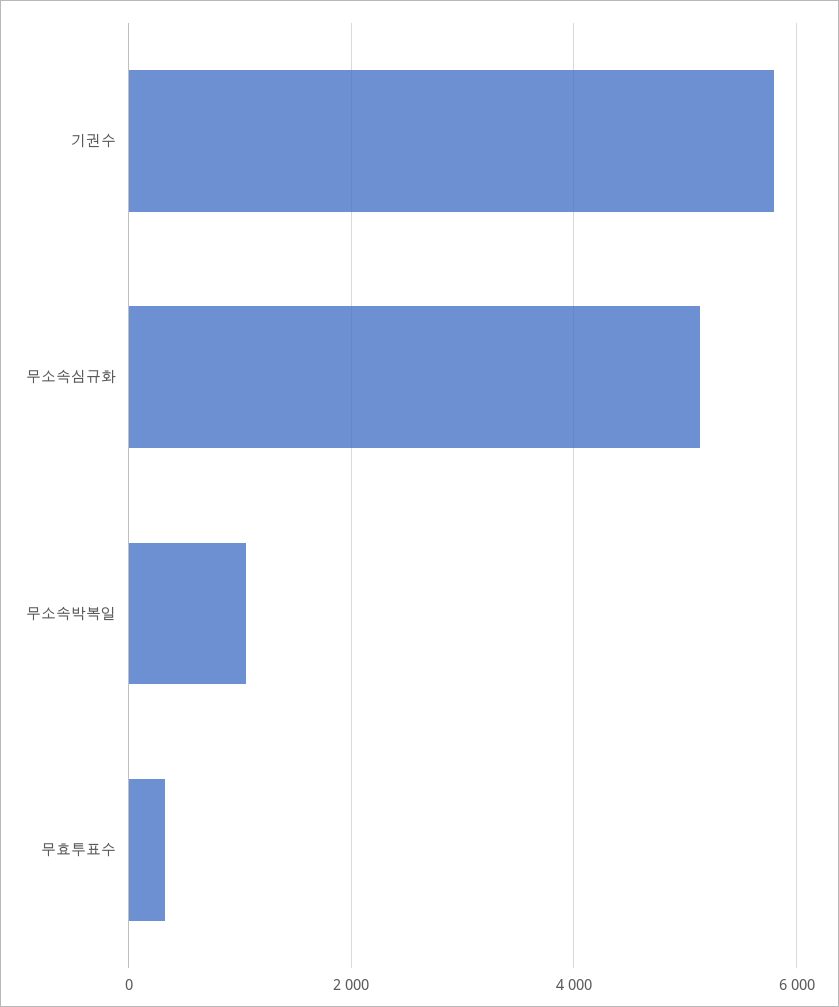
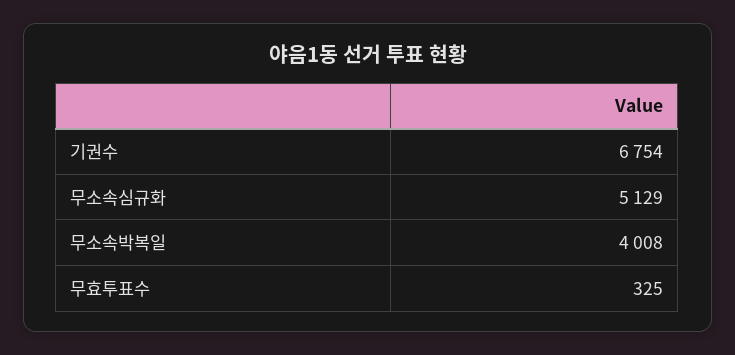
기권수: 5800 -> 6754
무소속박복일: 1000 -> 4008

